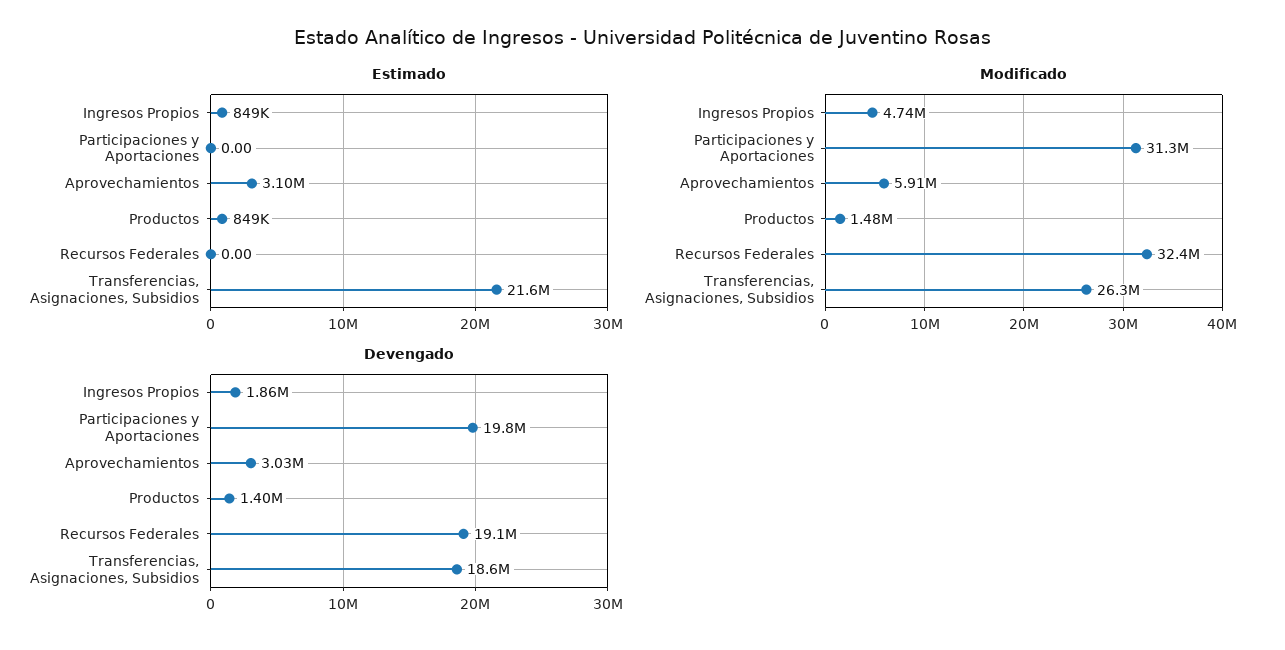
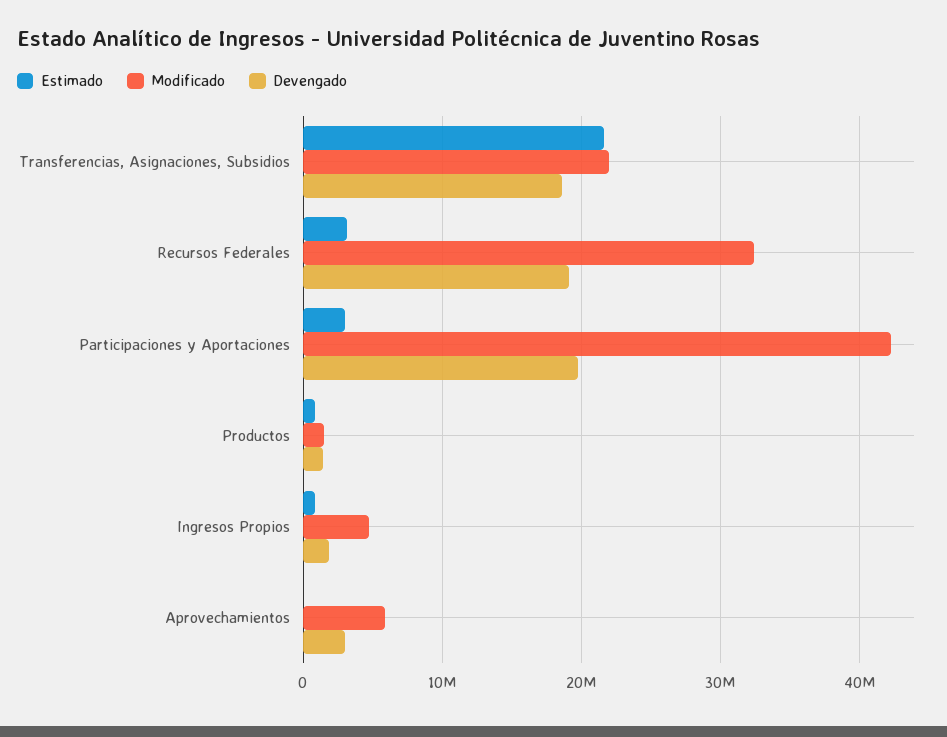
Estimado, Participaciones y Aportaciones: 0 -> 3000000
Estimado, Aprovechamientos: 3100000 -> 0
Estimado, Recursos Federales: 0 -> 3000000
Modificado, Participaciones y Aportaciones: 31300000 -> 42000000
Modificado, Transferencias, Asignaciones, Subsidios: 26300000 -> 22000000

